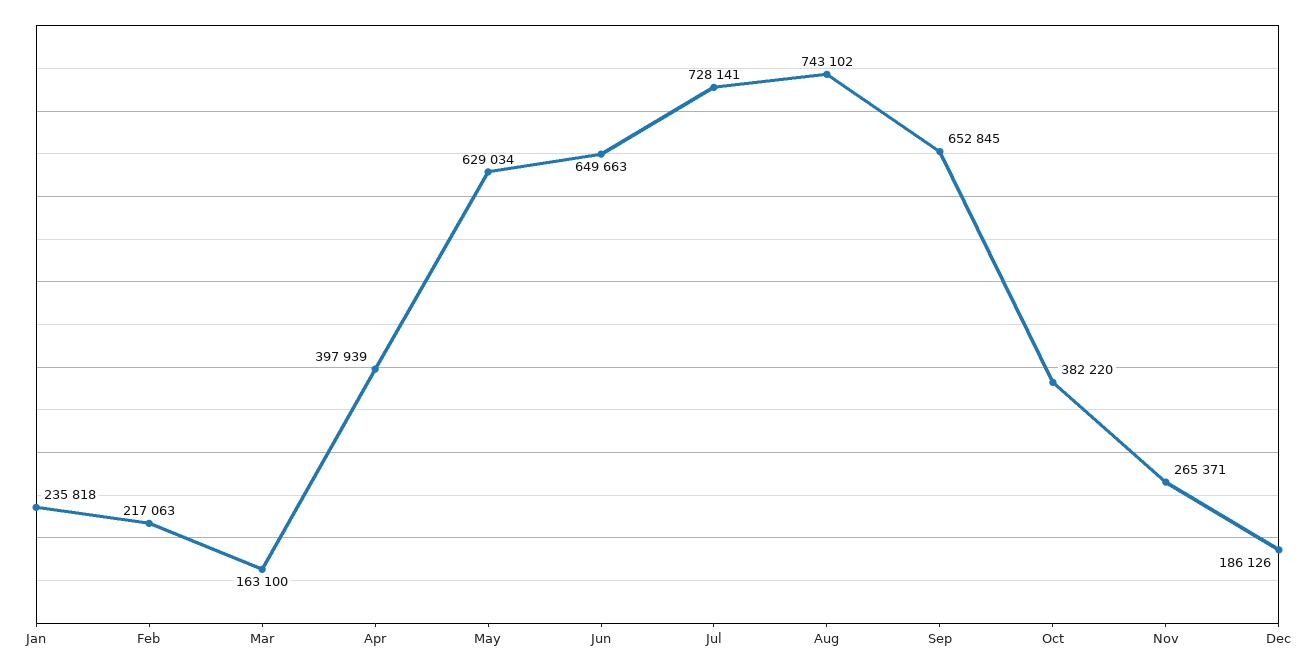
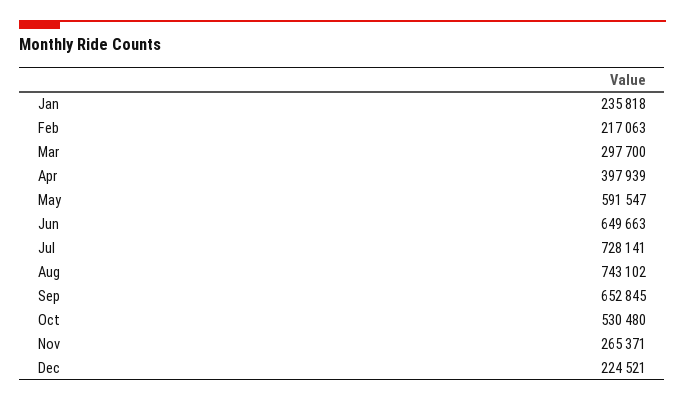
Mar: 163100 -> 297700
May: 629034 -> 591547
Oct: 382220 -> 530480
Dec: 186126 -> 224521

